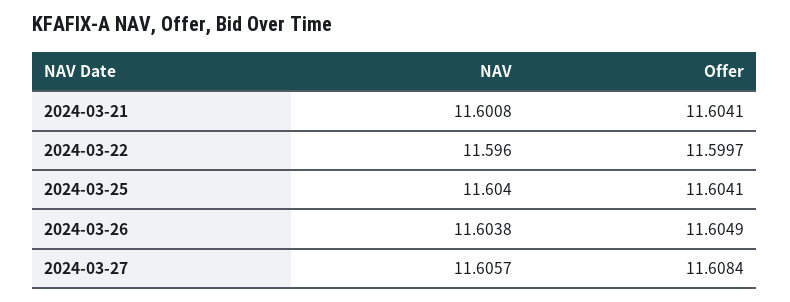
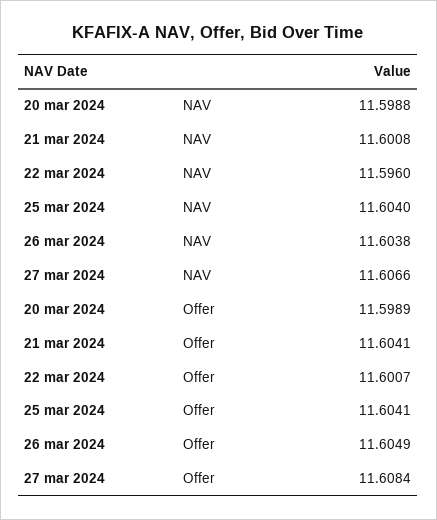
Offer, 2024-03-22: 11.5997 -> 11.6007
NAV, 2024-03-27: 11.6057 -> 11.6066
NAV, 20 mar 2024: none -> 11.5988
Offer, 20 mar 2024: none -> 11.5989

